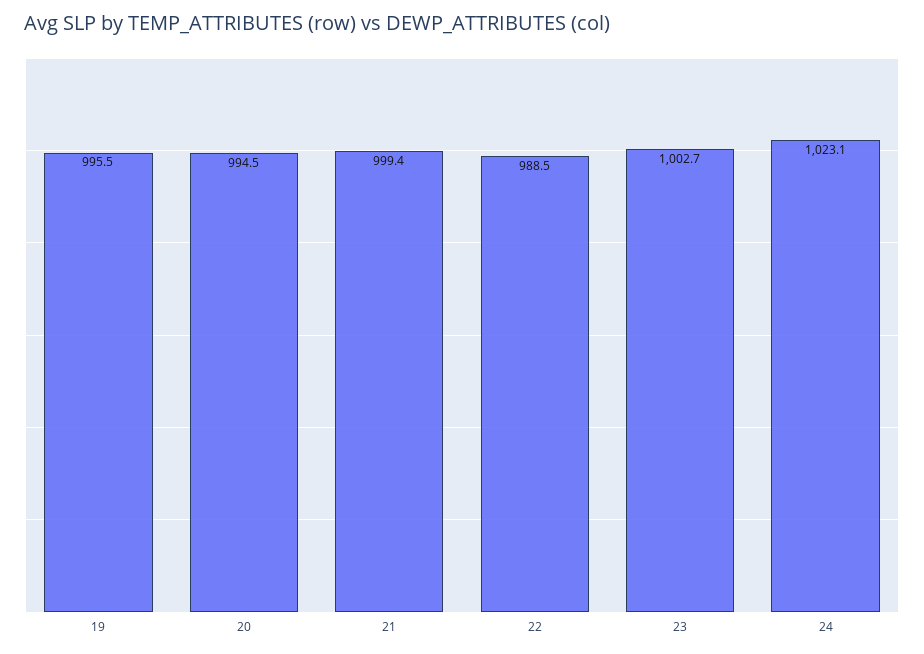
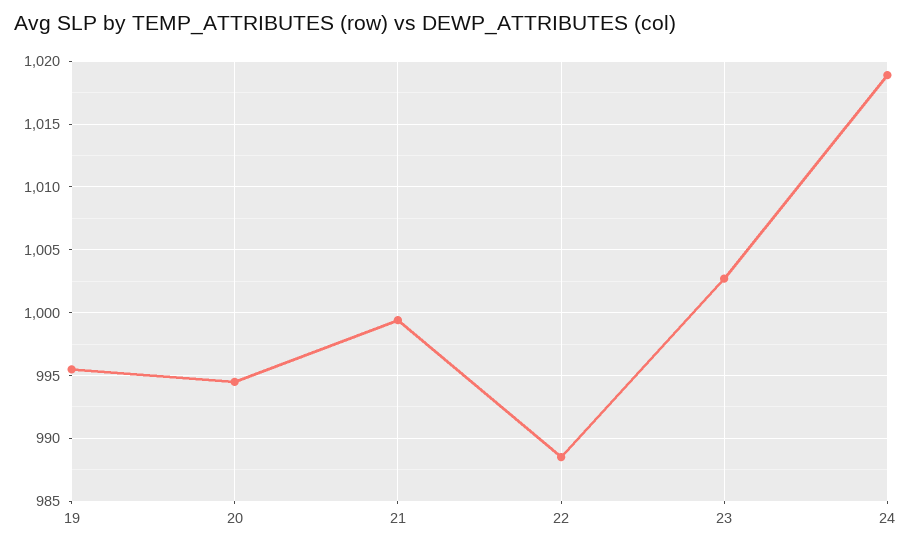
24: 1023.1 -> 1019

